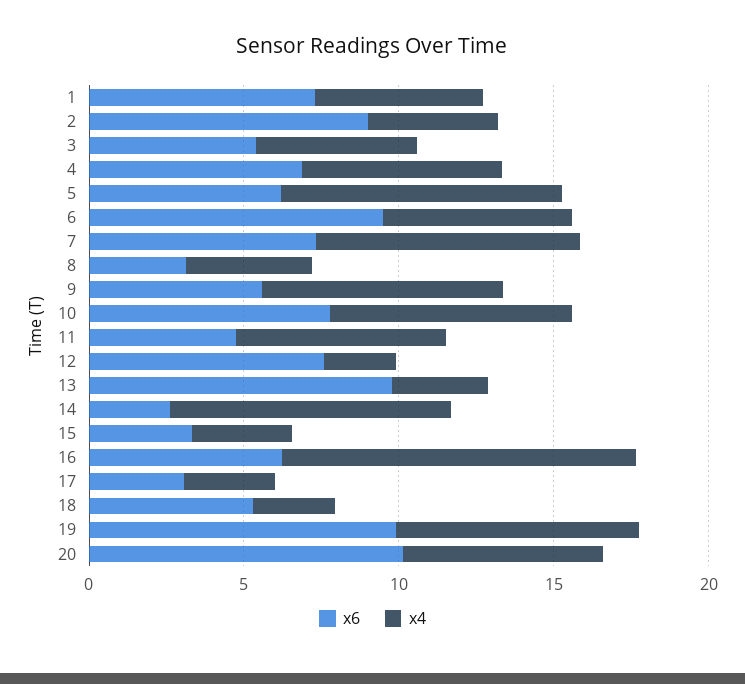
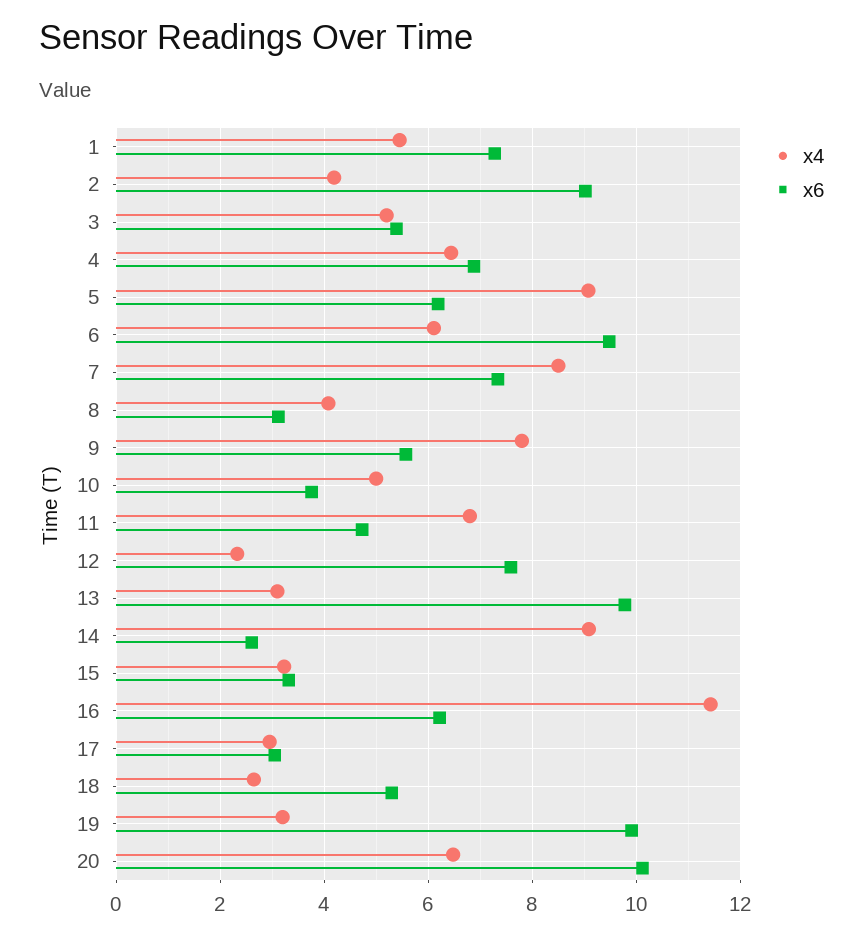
x6, 10: 8 -> 3.8
x4, 10: 8 -> 5
x4, 19: 8 -> 3.2

